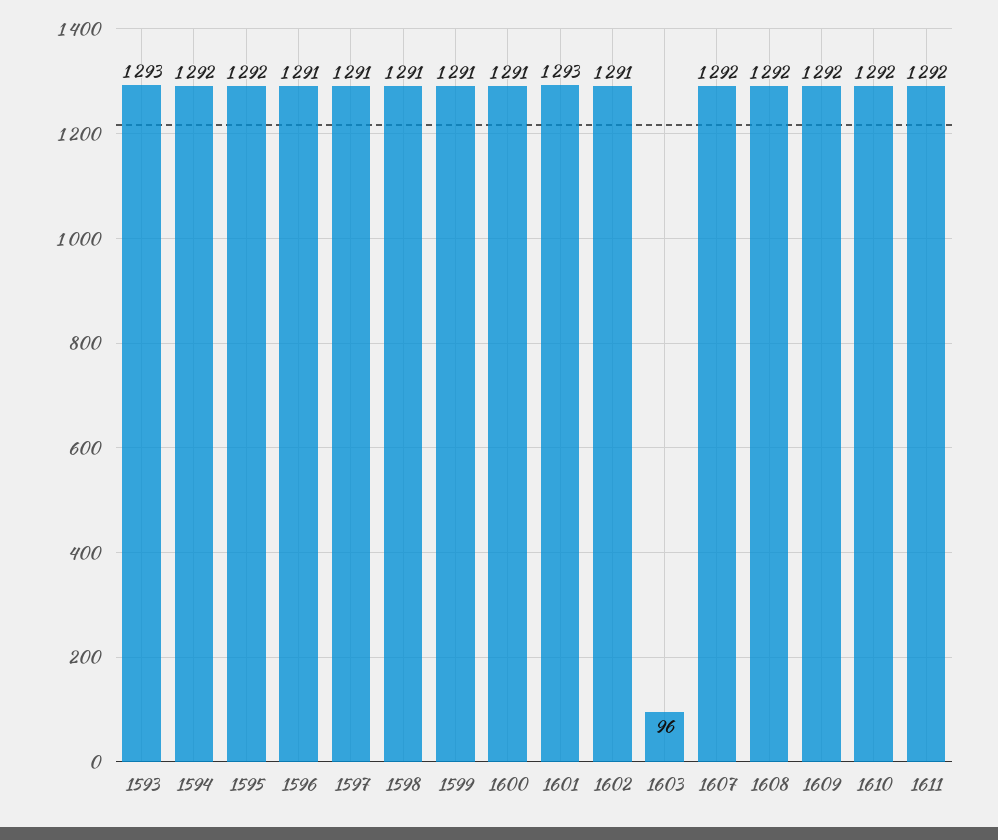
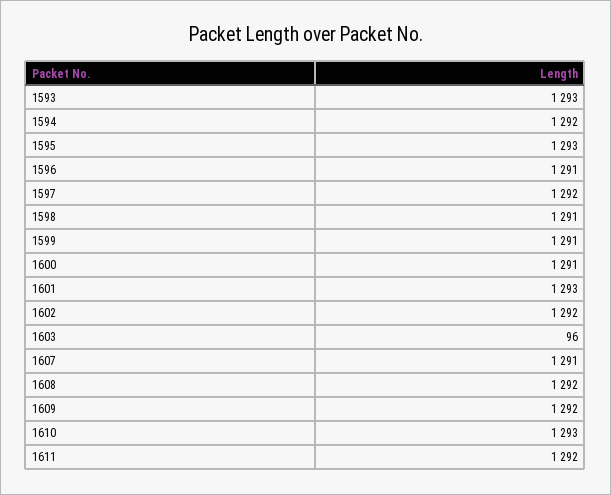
1595: 1292 -> 1293
1597: 1291 -> 1292
1602: 1291 -> 1292
1607: 1292 -> 1291
1610: 1292 -> 1293

